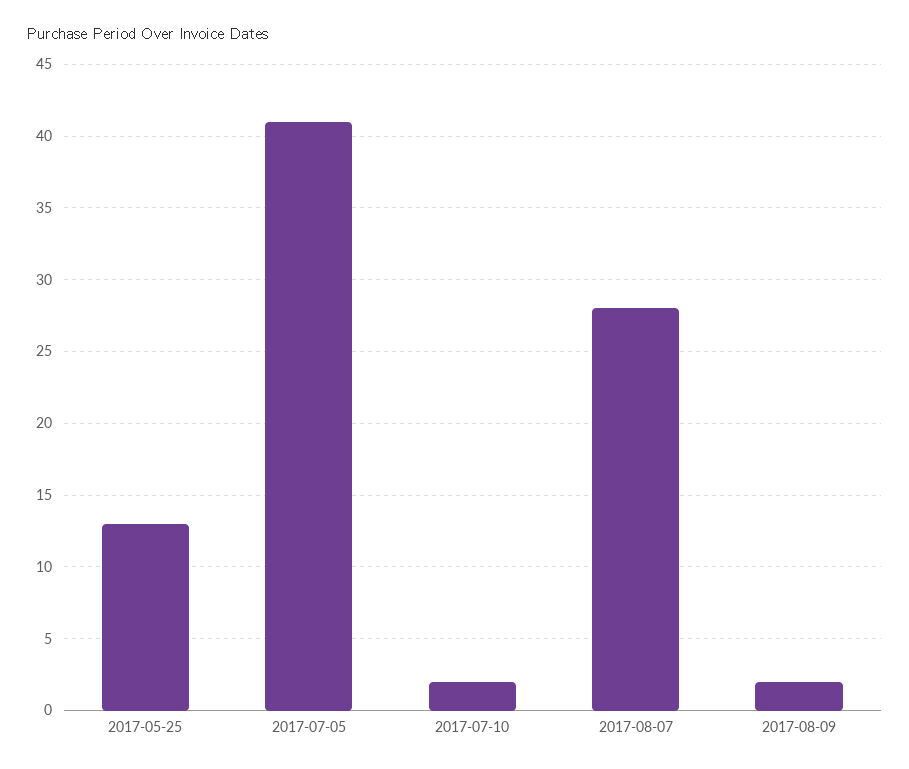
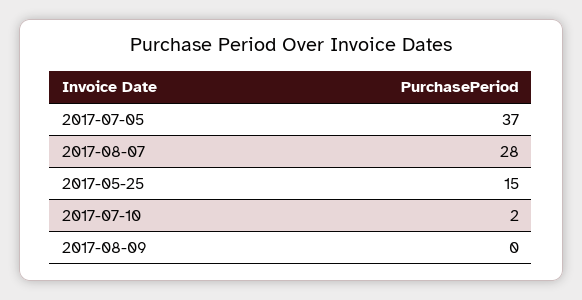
2017-05-25: 13 -> 15
2017-07-05: 41 -> 37
2017-08-09: 2 -> 0

